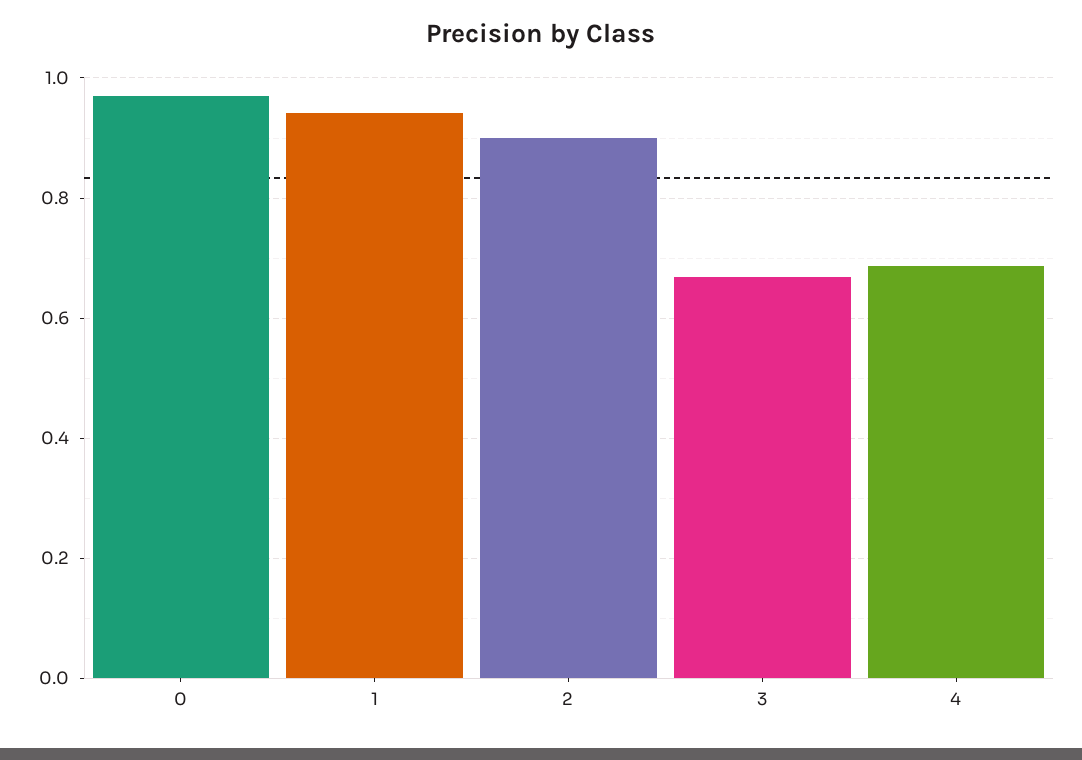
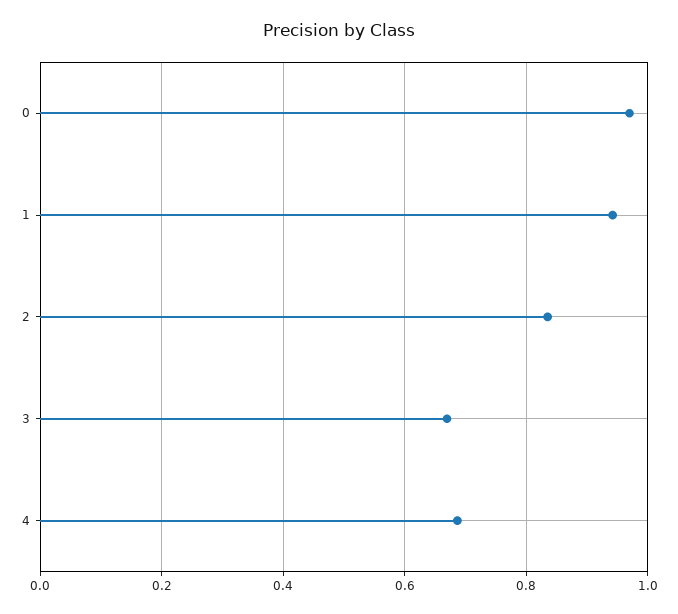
2: 0.9 -> 0.84

